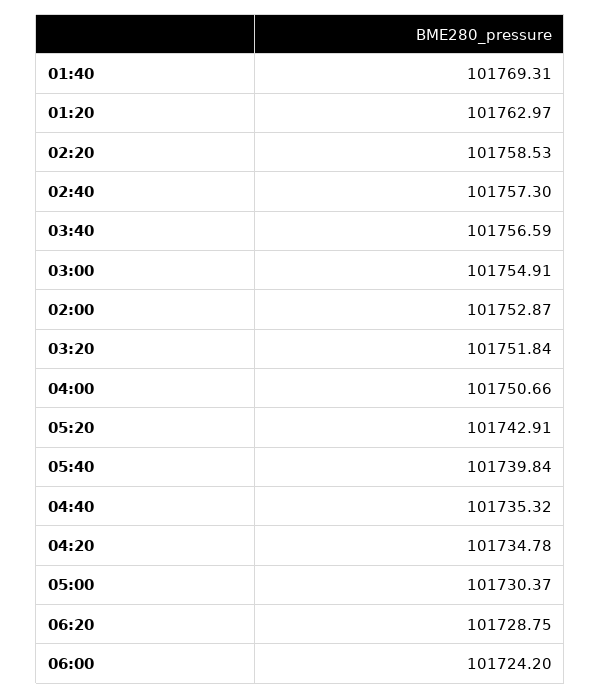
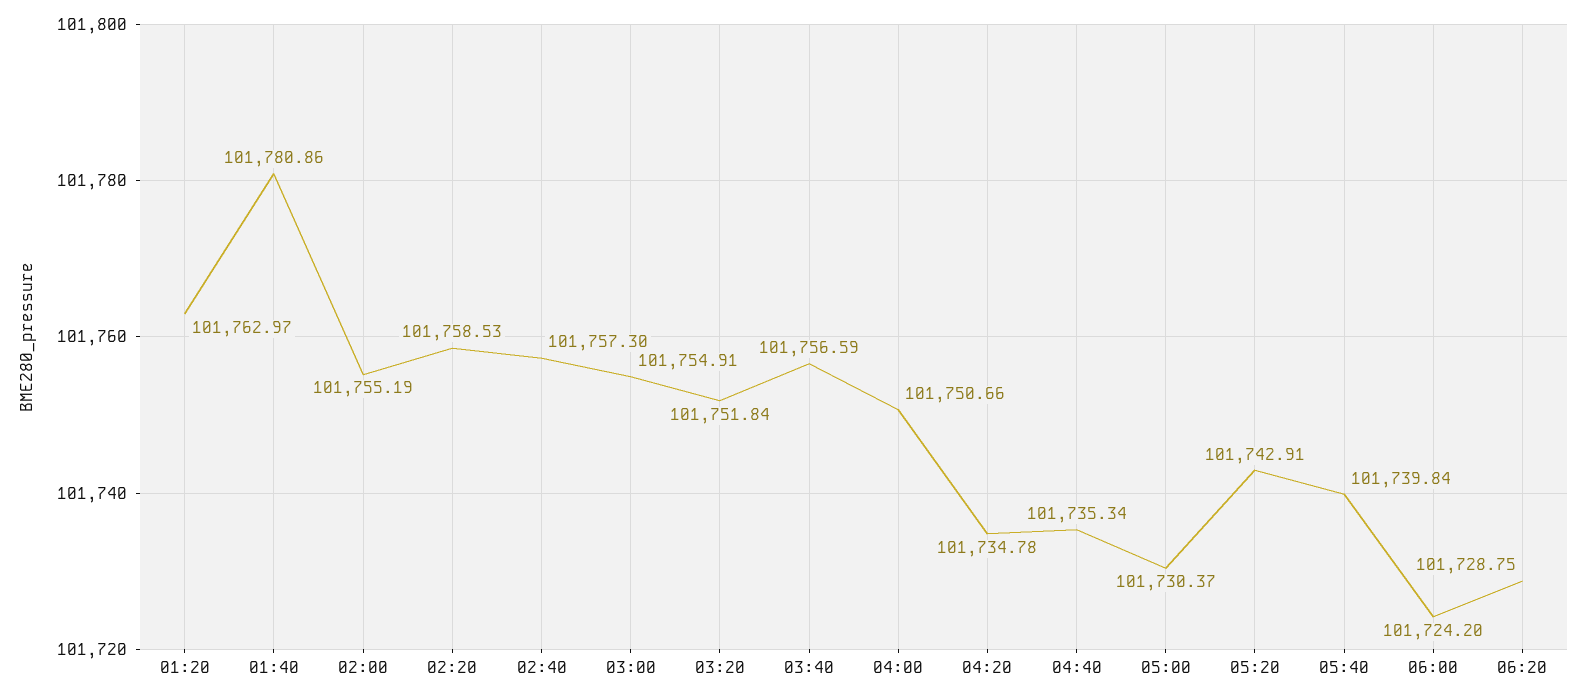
01:40: 101769.31 -> 101780.86
02:00: 101752.87 -> 101755.19
04:40: 101735.32 -> 101735.34

